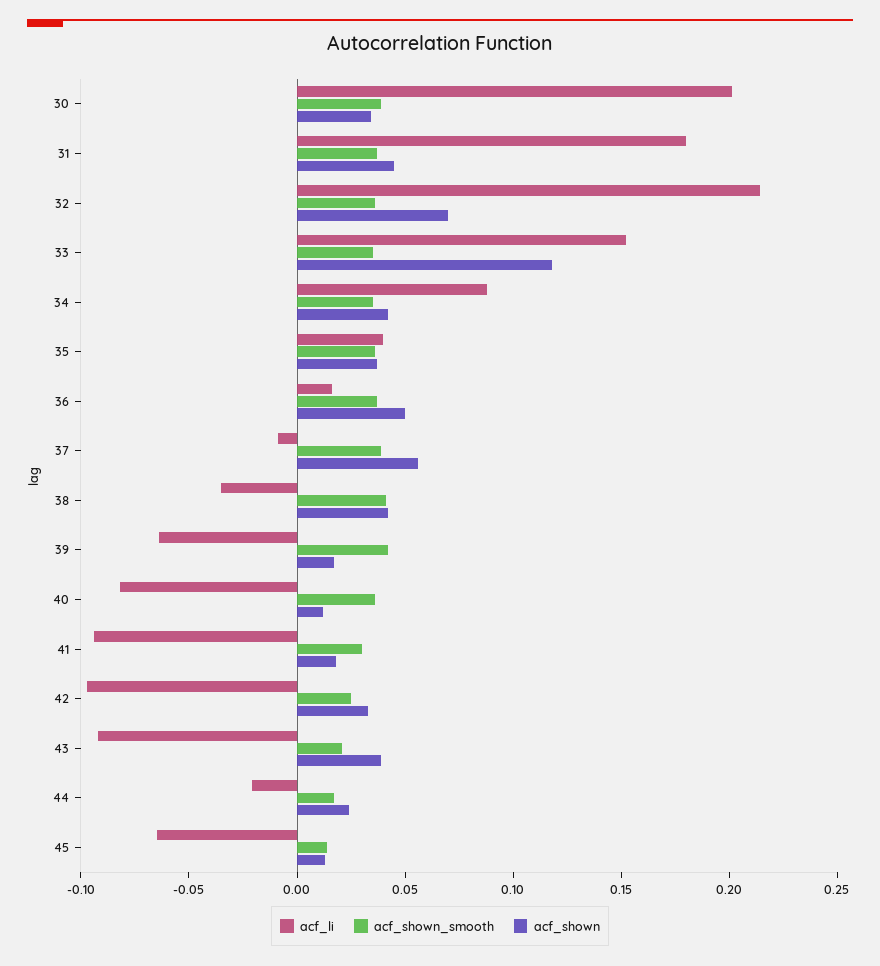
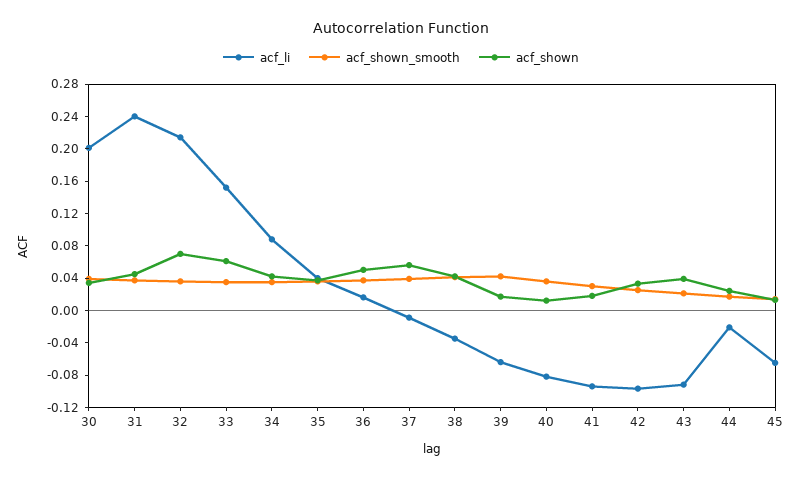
acf_li, 31: 0.18 -> 0.24
acf_shown, 33: 0.12 -> 0.06

